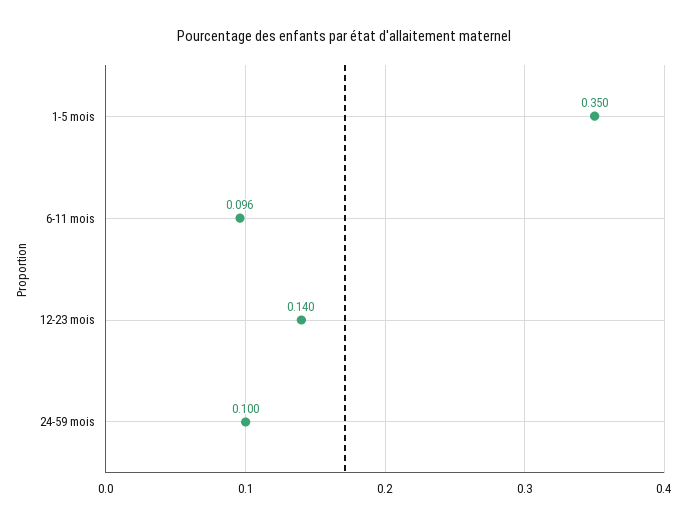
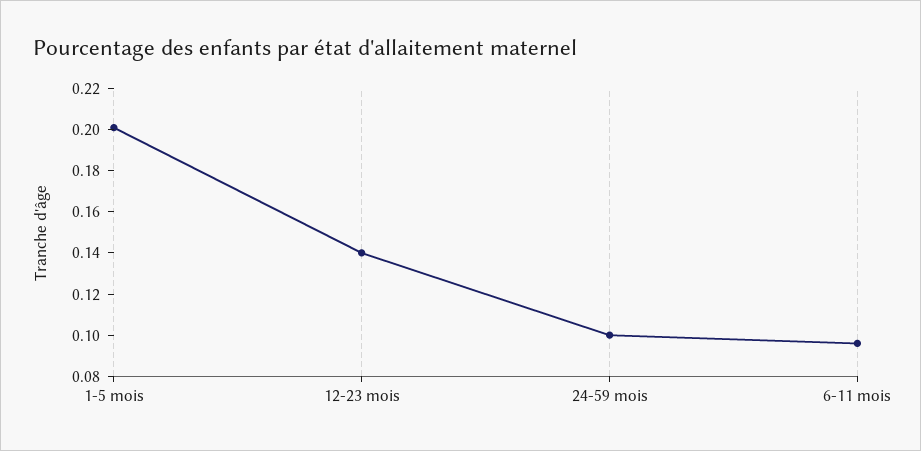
1-5 mois: 0.35 -> 0.2

